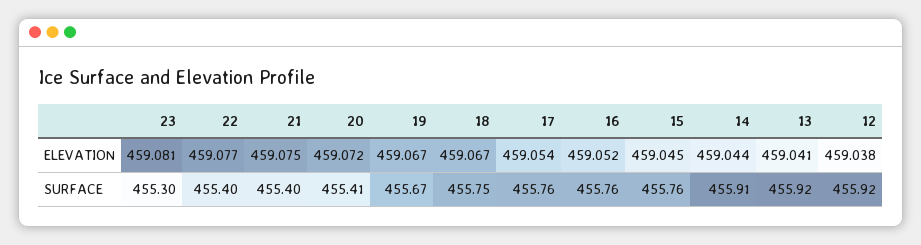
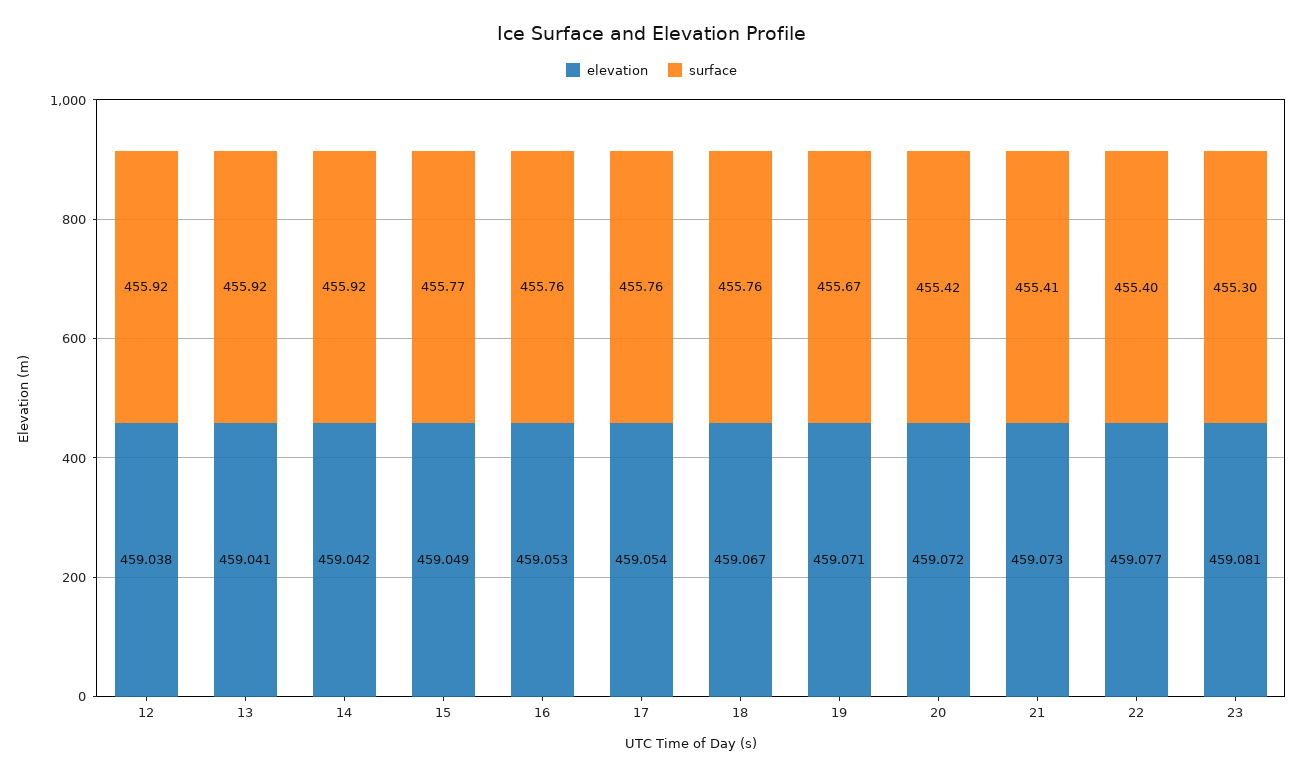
ELEVATION, 21: 459.075 -> 459.073
ELEVATION, 19: 459.067 -> 459.071
ELEVATION, 16: 459.052 -> 459.053
ELEVATION, 15: 459.045 -> 459.049
ELEVATION, 14: 459.044 -> 459.042
SURFACE, 21: 455.4 -> 455.41
SURFACE, 20: 455.41 -> 455.42
SURFACE, 18: 455.75 -> 455.76
SURFACE, 15: 455.76 -> 455.77
SURFACE, 14: 455.91 -> 455.92

